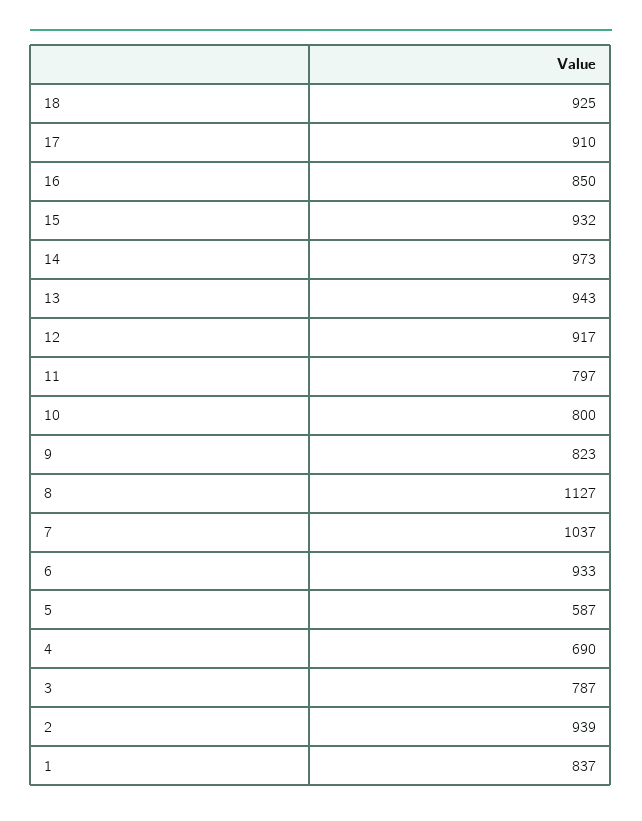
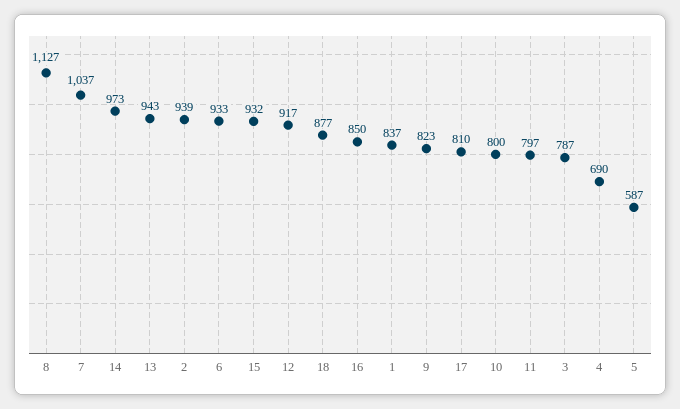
18: 925 -> 877
17: 910 -> 810

